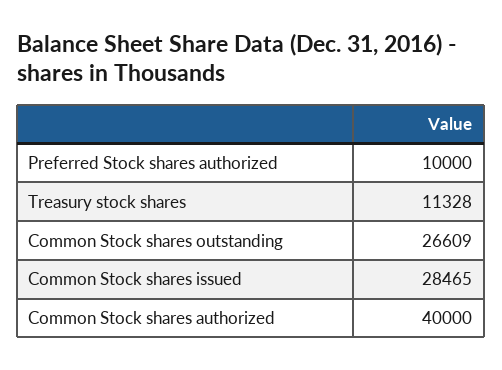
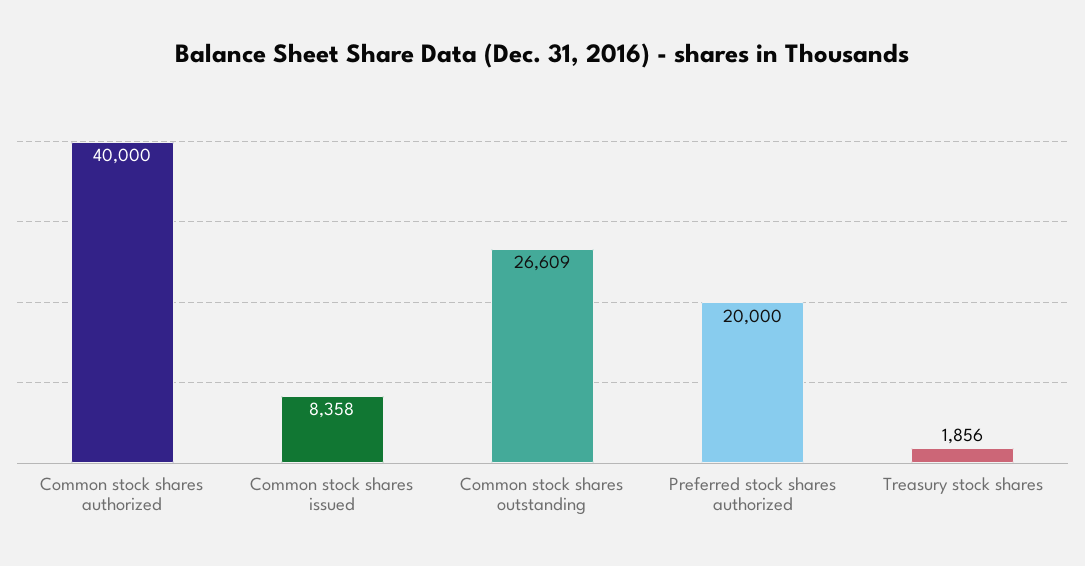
Preferred Stock shares authorized: 10000 -> 20000
Treasury stock shares: 11328 -> 1856
Common Stock shares issued: 28465 -> 8358

